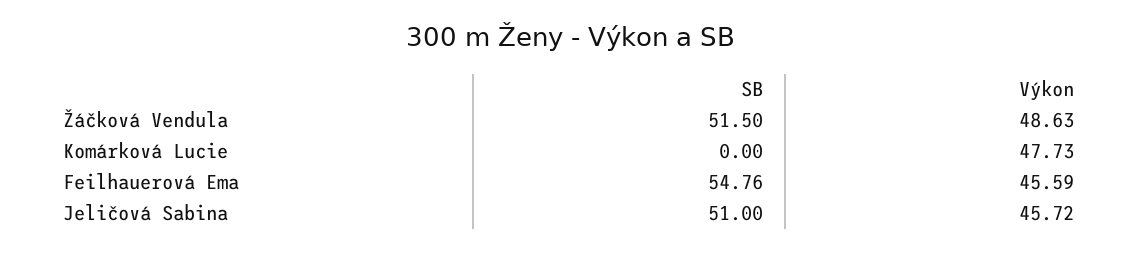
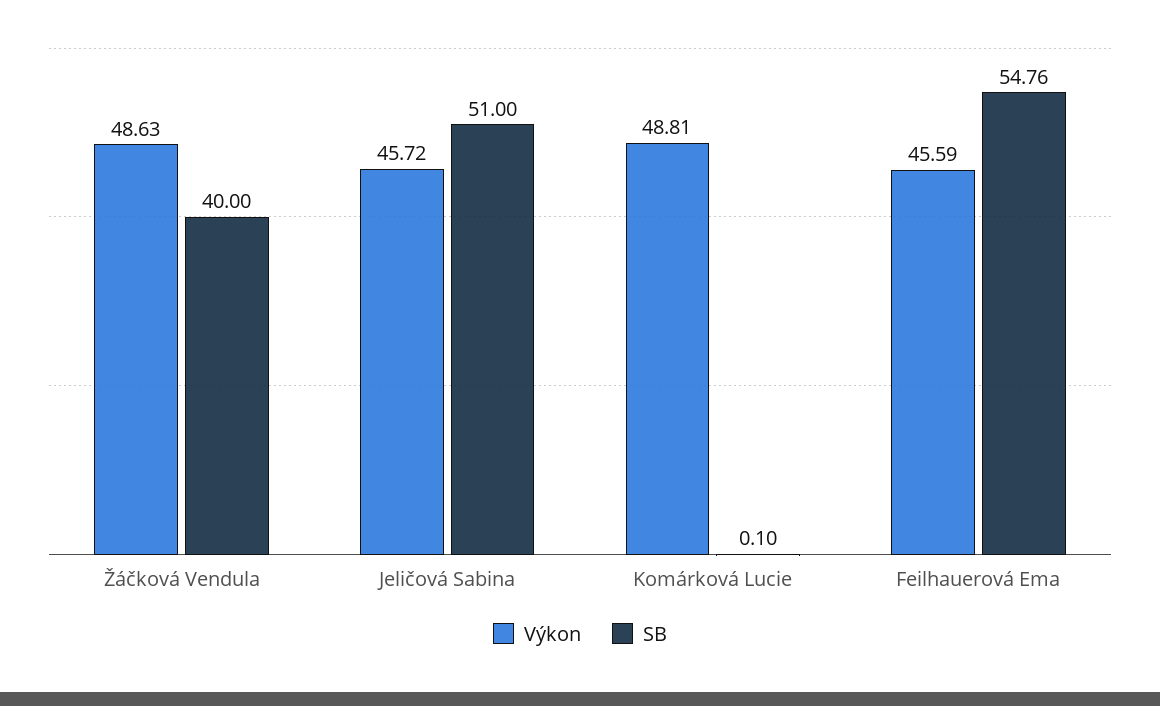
SB, Žáčková Vendula: 51.5 -> 40
SB, Komárková Lucie: 0 -> 0.1
Výkon, Komárková Lucie: 47.73 -> 48.81

